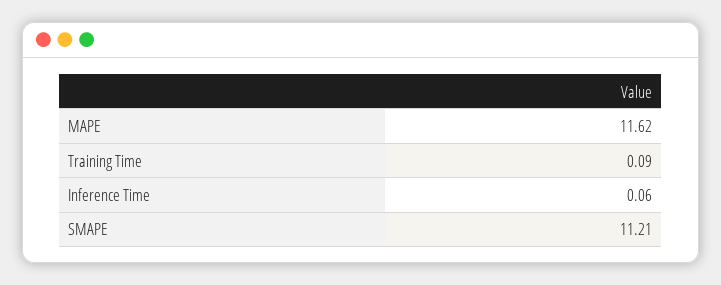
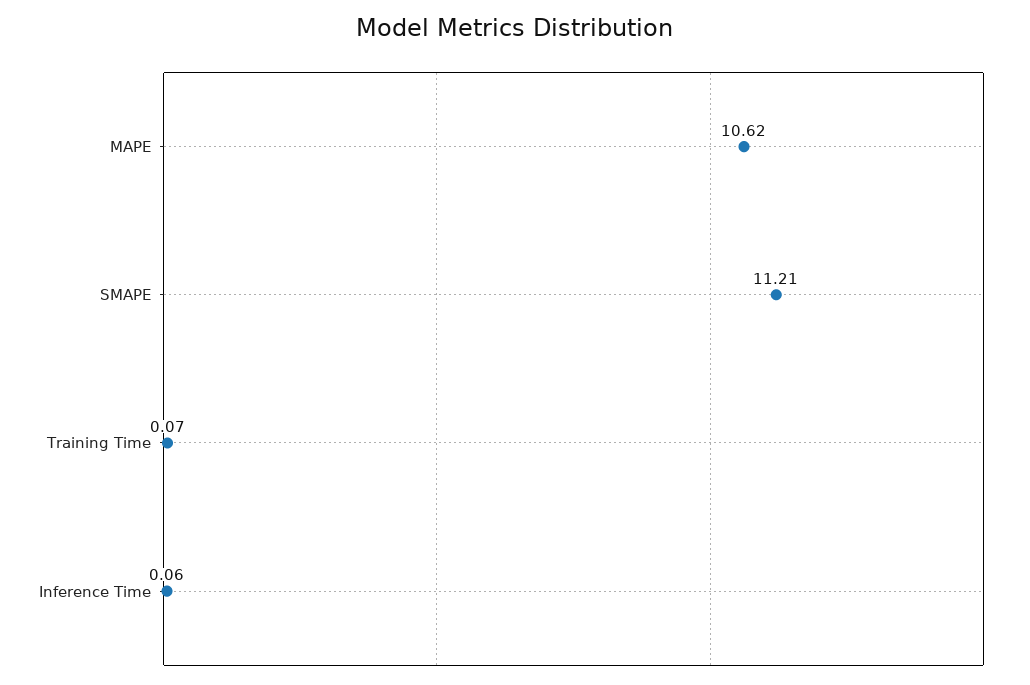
MAPE: 11.62 -> 10.62
Training Time: 0.09 -> 0.07

